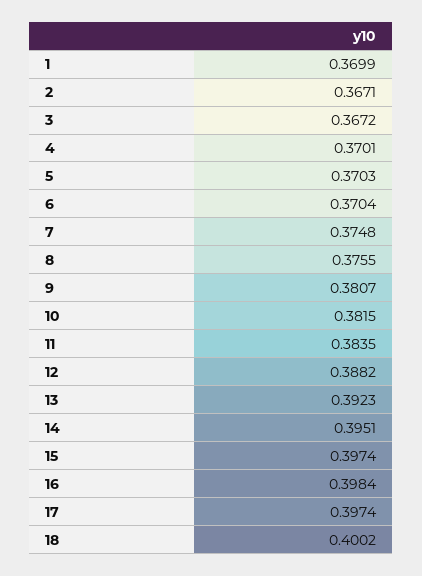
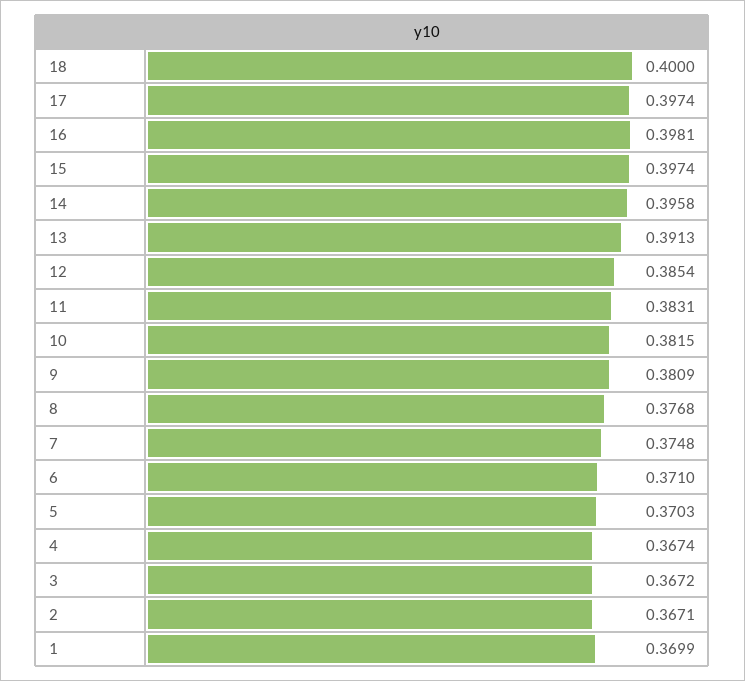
4: 0.3701 -> 0.3674
6: 0.3704 -> 0.371
8: 0.3755 -> 0.3768
9: 0.3807 -> 0.3809
11: 0.3835 -> 0.3831
12: 0.3882 -> 0.3854
13: 0.3923 -> 0.3913
14: 0.3951 -> 0.3958
16: 0.3984 -> 0.3981
18: 0.4002 -> 0.4

